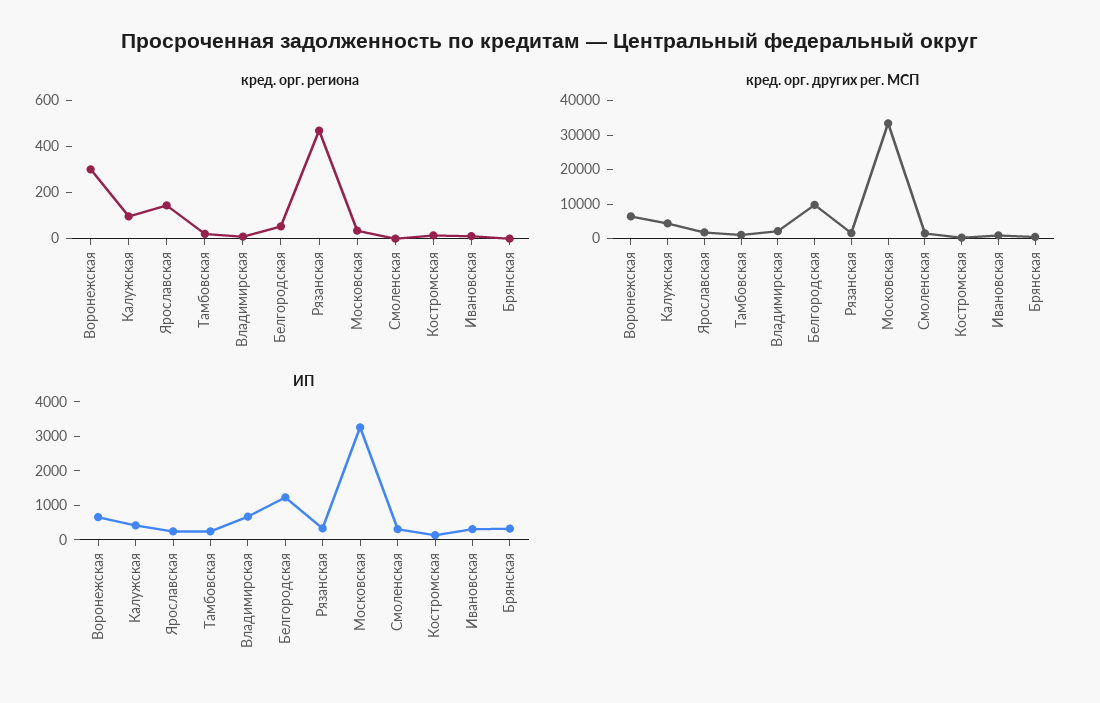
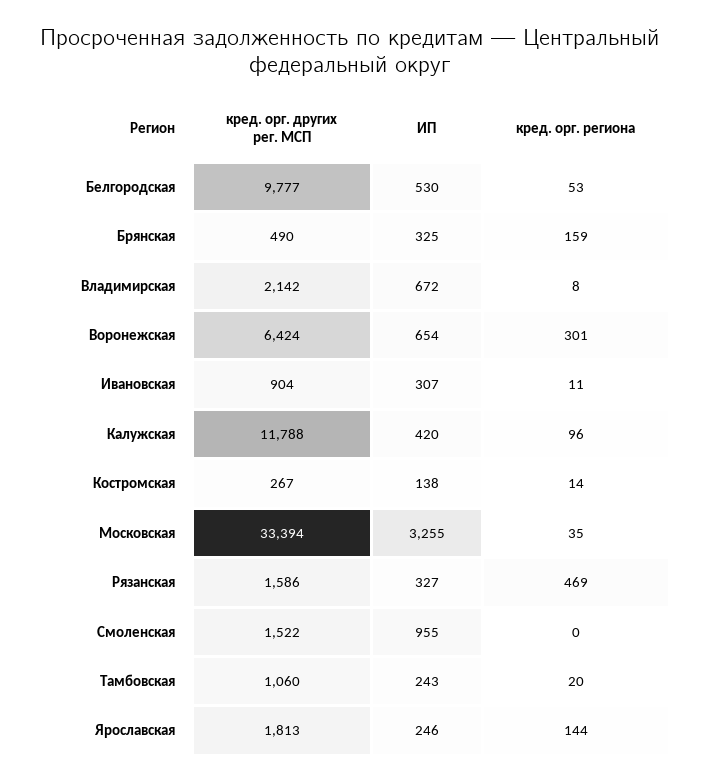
кред. орг. региона, Брянская: 0 -> 159
кред. орг. других рег. МСП, Калужская: 5000 -> 11788
ИП, Белгородская: 1250 -> 530
ИП, Смоленская: 250 -> 955

